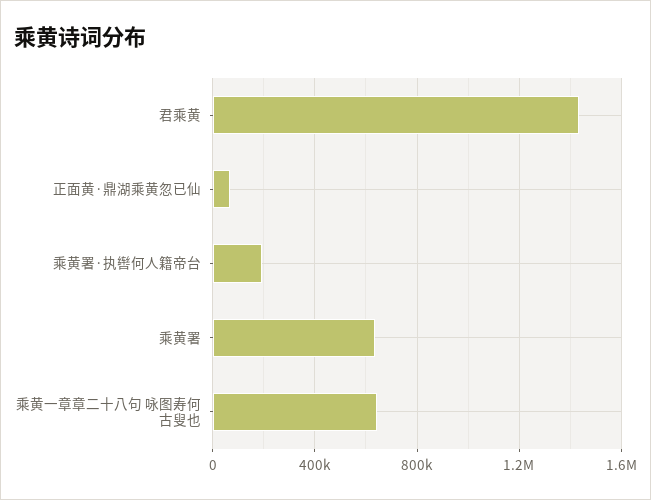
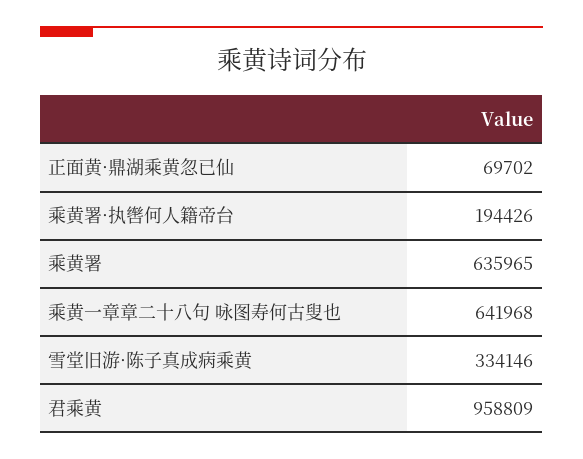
君乘黄: 1450000 -> 958809
雪堂旧游·陈子真成病乘黄: none -> 334146

